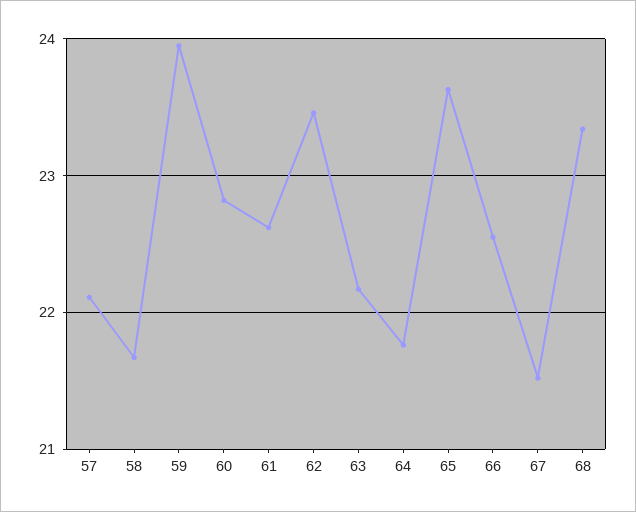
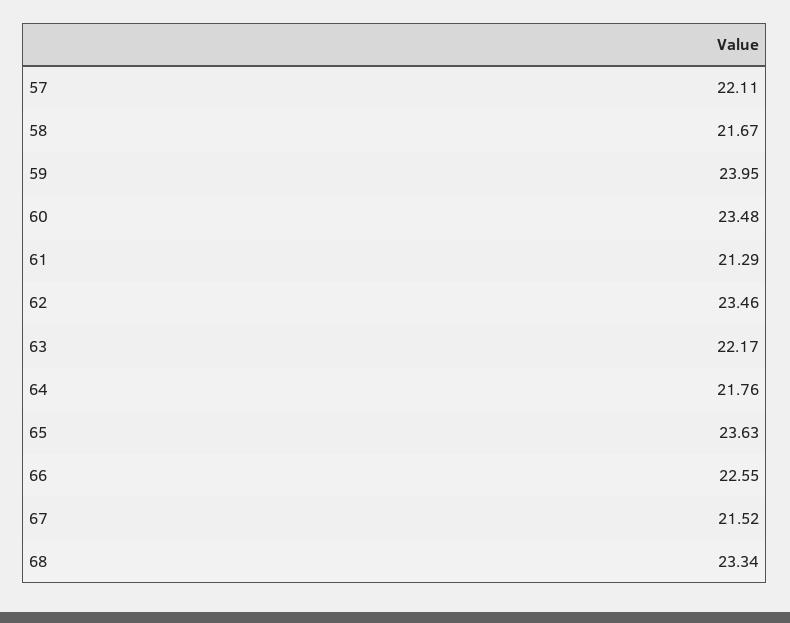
60: 22.8 -> 23.48
61: 22.6 -> 21.29

